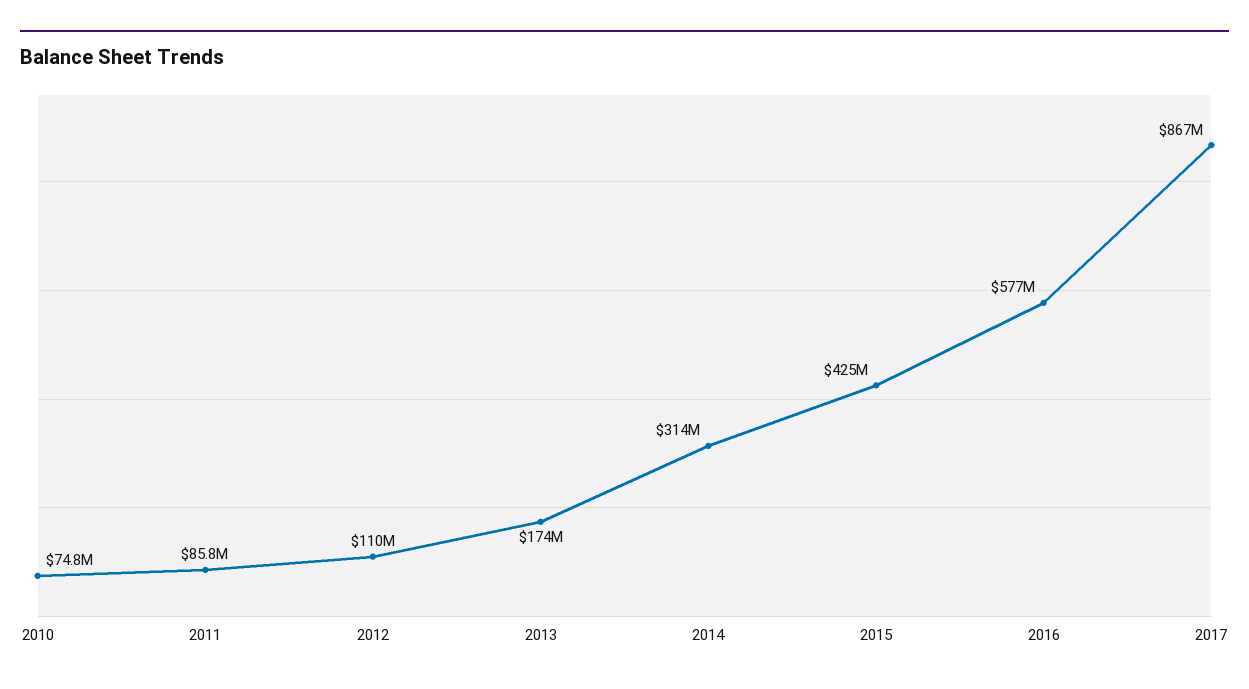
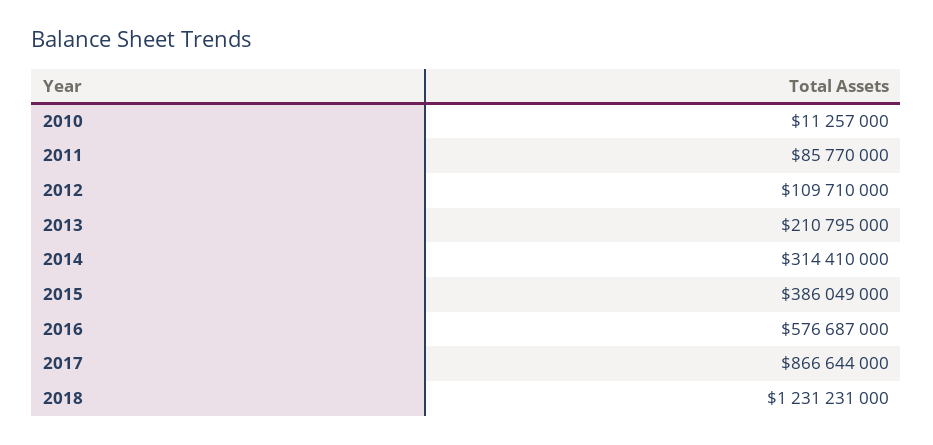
2010: 74800000 -> 11257000
2013: 174000000 -> 210795000
2015: 425000000 -> 386049000
2018: none -> 1231231000

